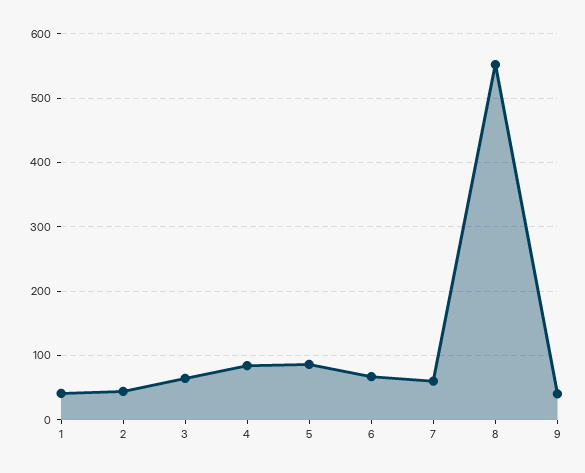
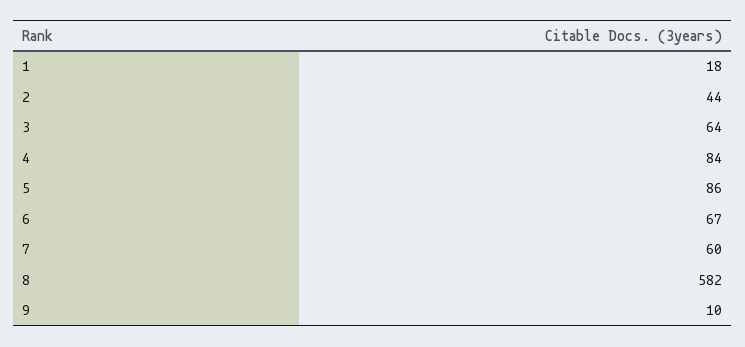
1: 40 -> 18
8: 550 -> 582
9: 40 -> 10

